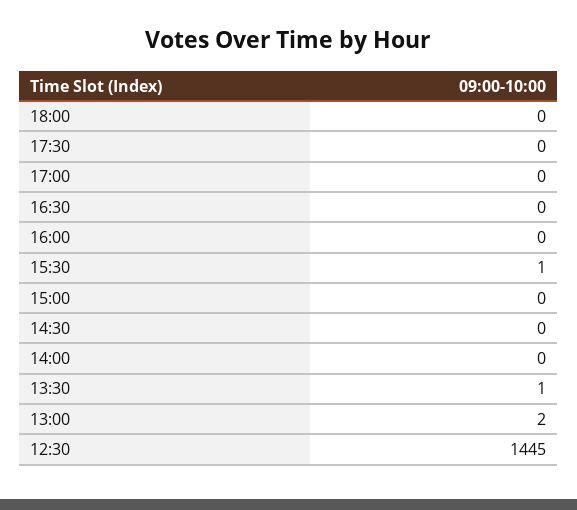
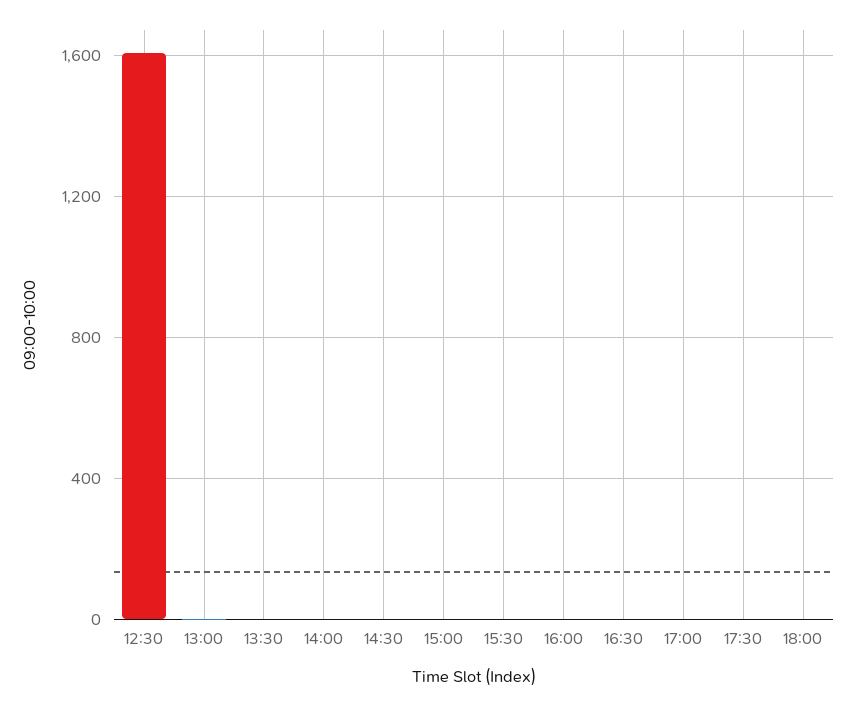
12:30: 1445 -> 1600

